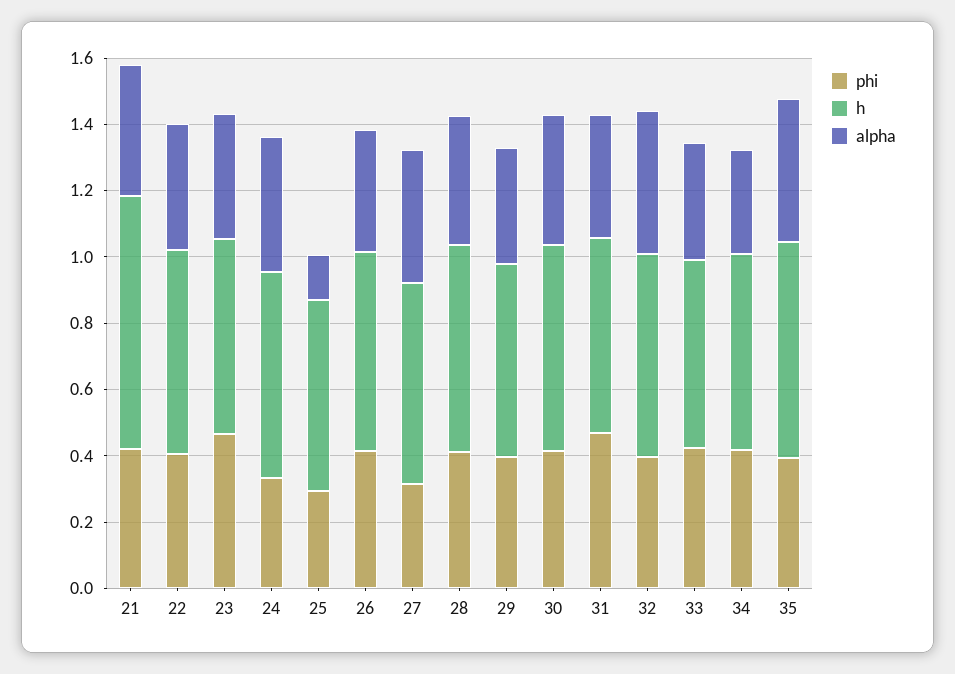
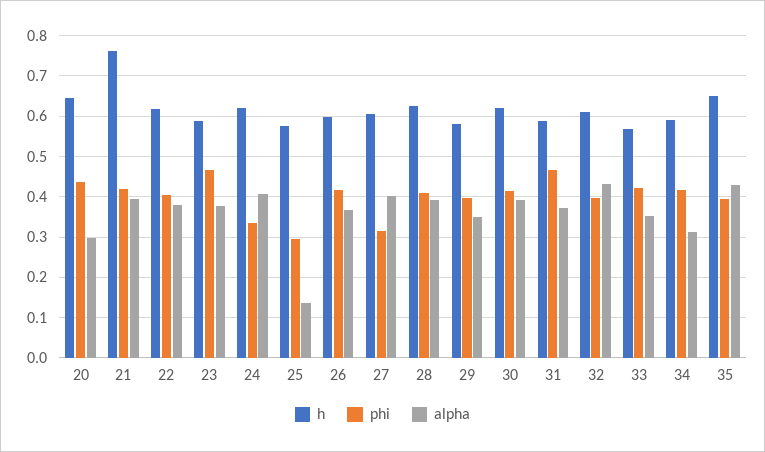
h, 20: none -> 0.64
phi, 20: none -> 0.44
alpha, 20: none -> 0.3

